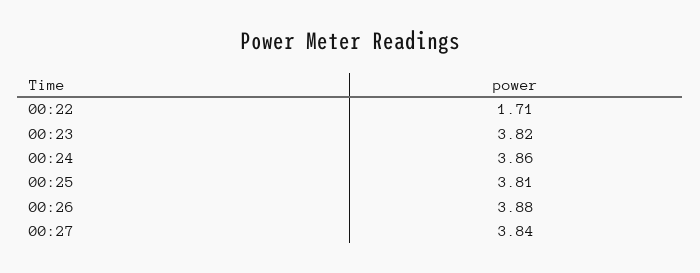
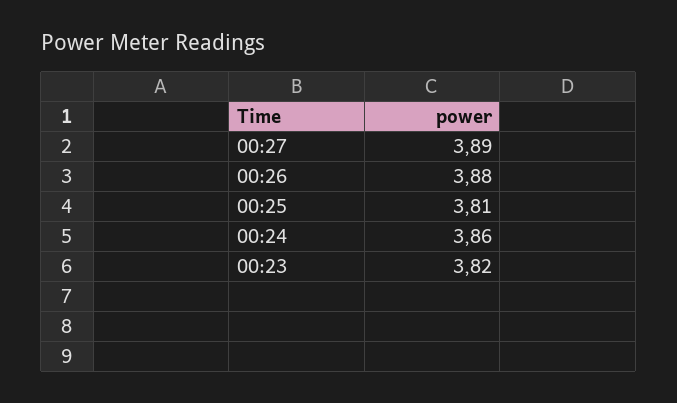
00:22: 1.71 -> none
00:27: 3.84 -> 3.89

